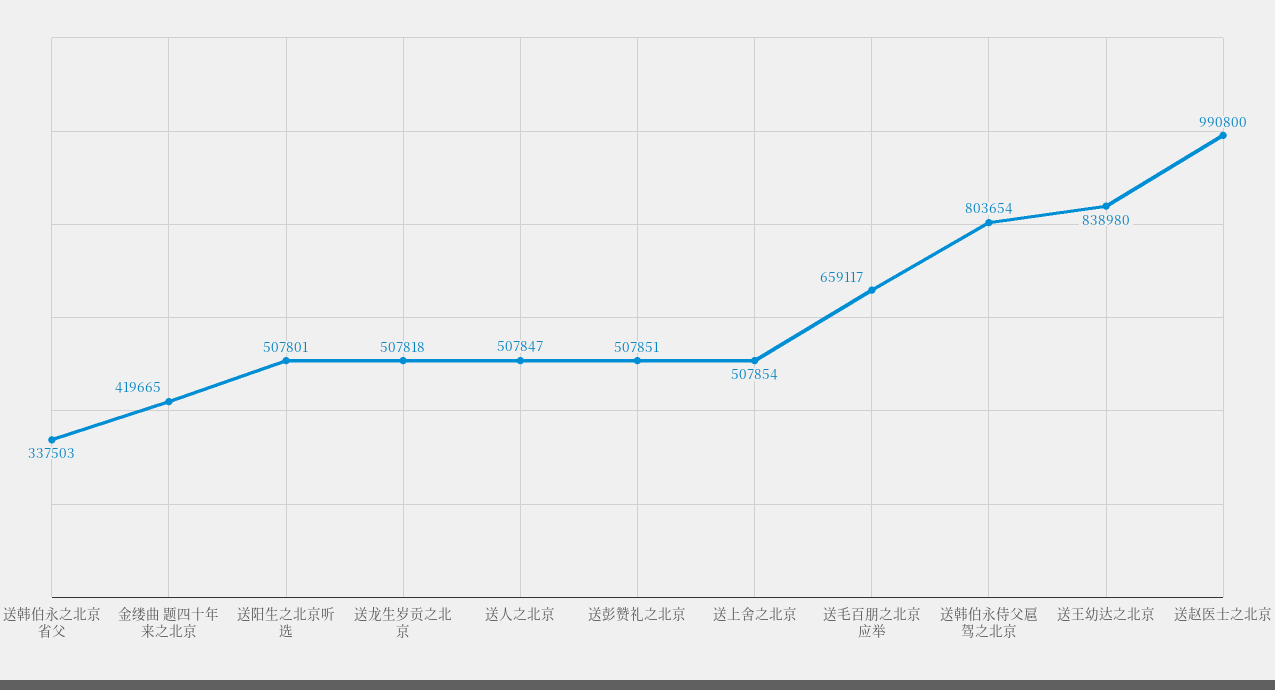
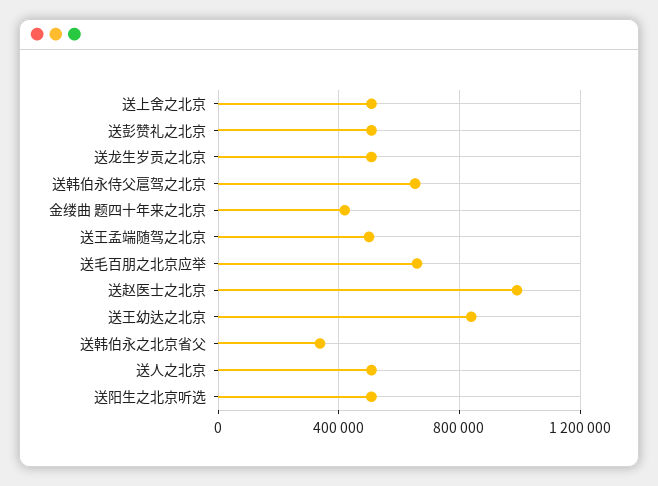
送韩伯永侍父扈驾之北京: 803654 -> 650000
送王孟端随驾之北京: none -> 500000

